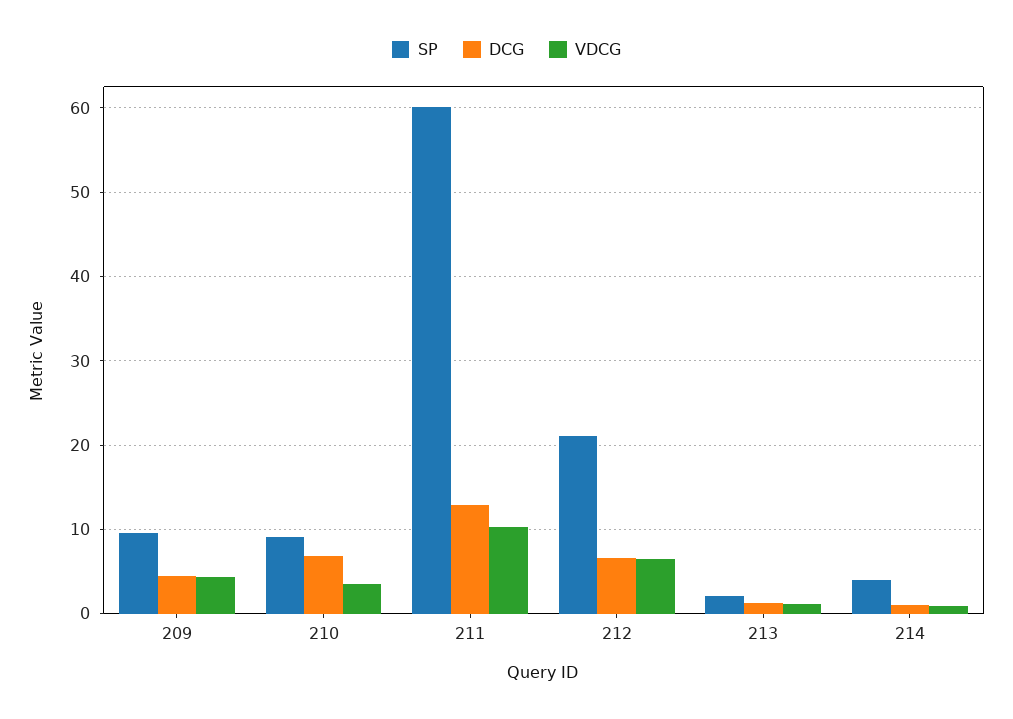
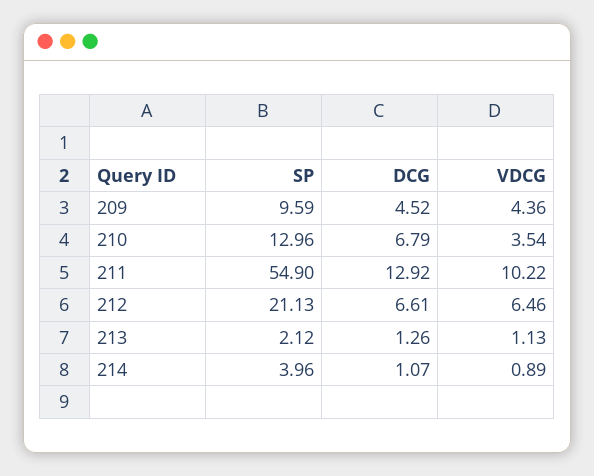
SP, 210: 9 -> 12.96
SP, 211: 60 -> 54.9

